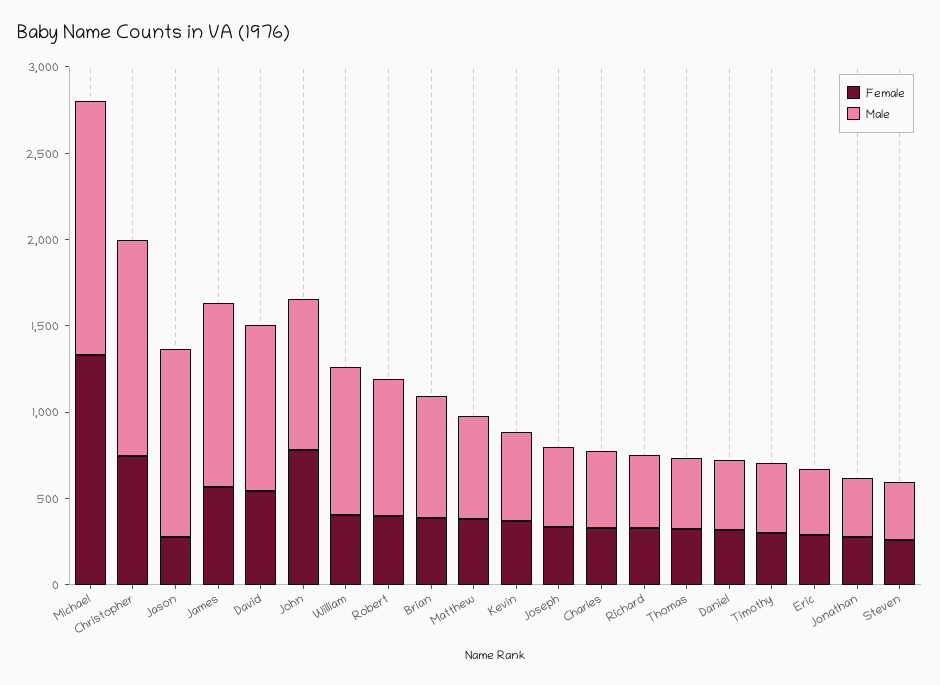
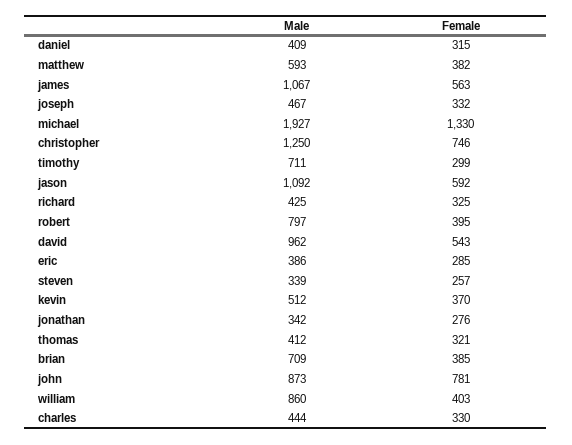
Male, Michael: 1500 -> 1927
Female, Jason: 300 -> 592
Male, Timothy: 400 -> 711

